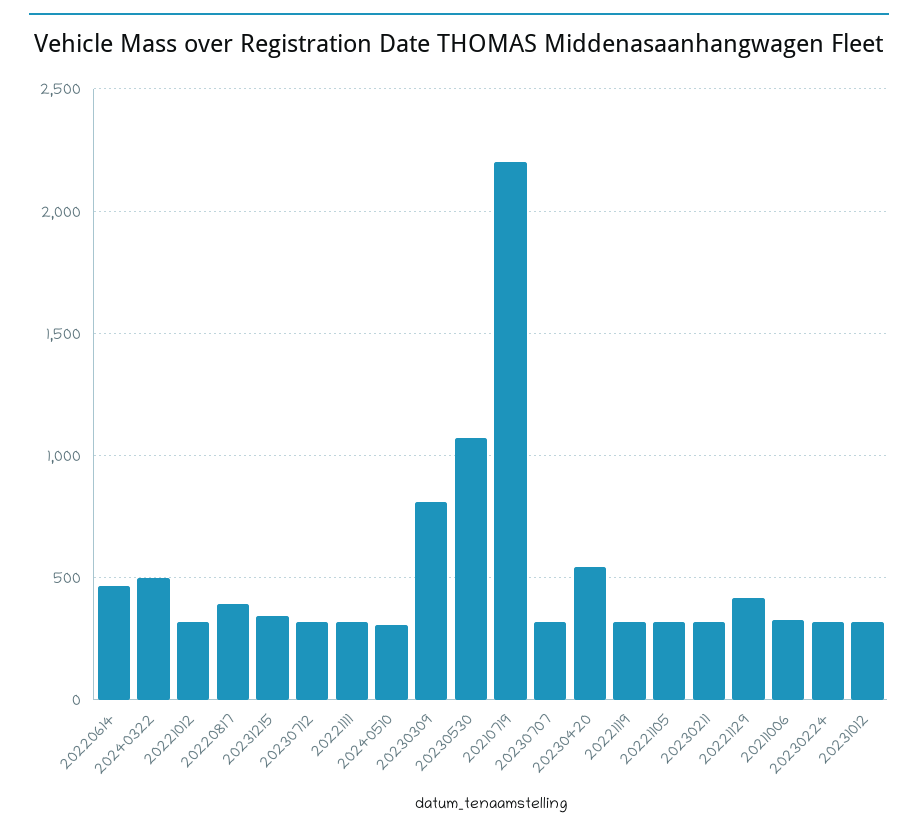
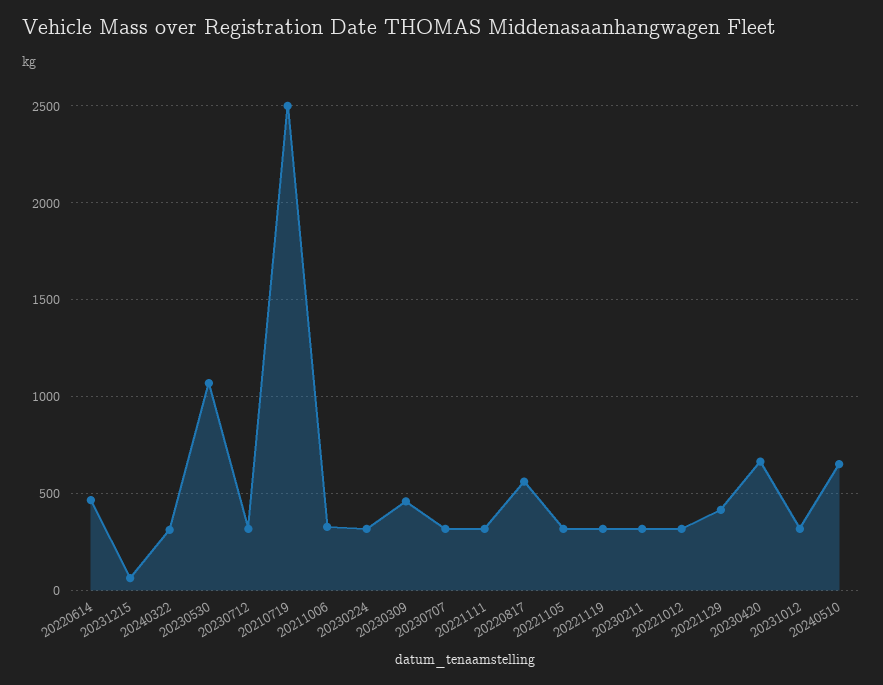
20240322: 500 -> 300
20220817: 400 -> 550
20231215: 350 -> 50
20240510: 300 -> 650
20230309: 800 -> 450
20210719: 2200 -> 2500
20230420: 550 -> 650

